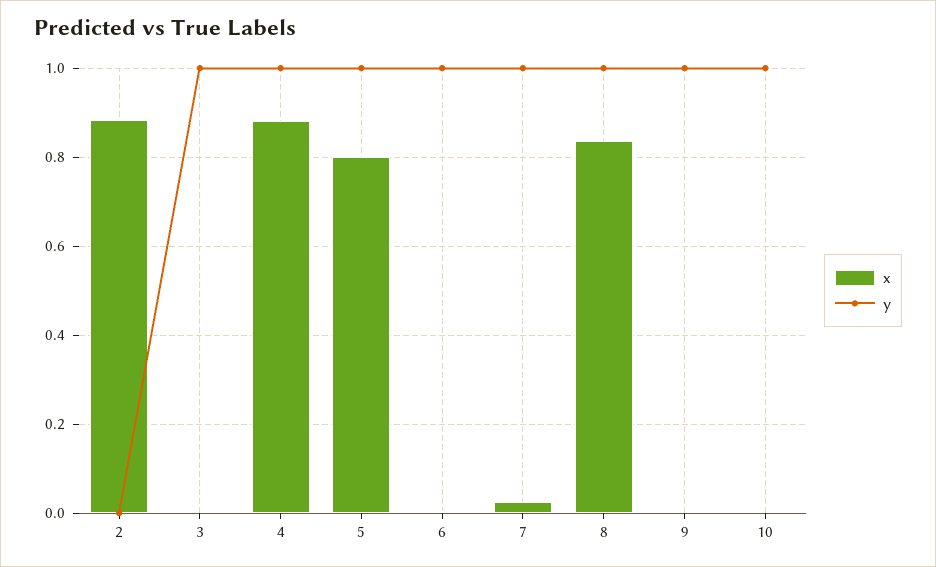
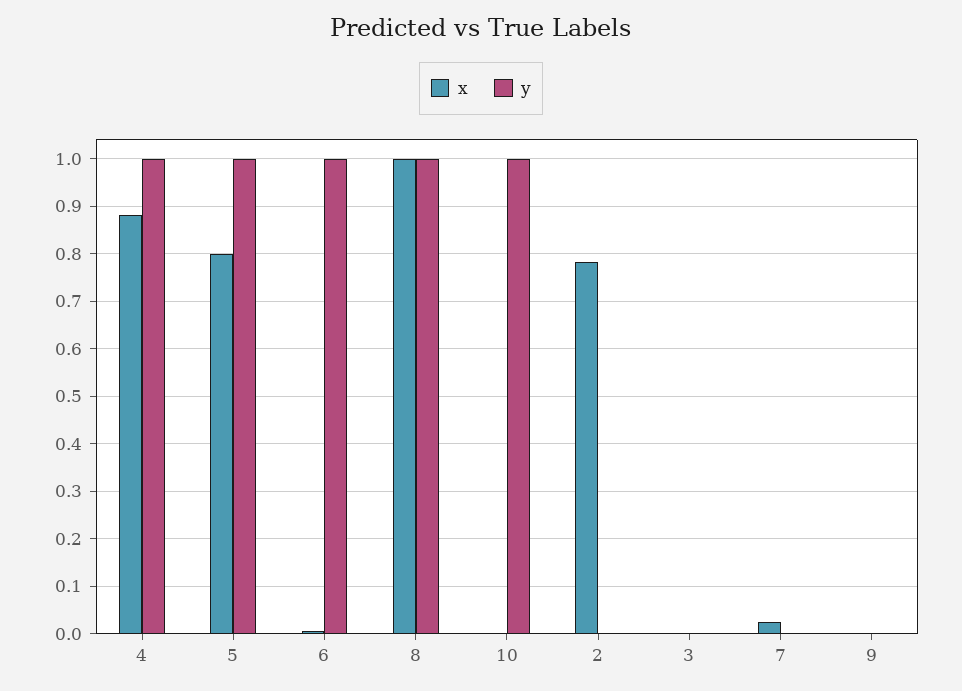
x, 2: 0.88 -> 0.78
y, 3: 1 -> 0
y, 7: 1 -> 0
x, 8: 0.84 -> 1
y, 9: 1 -> 0

